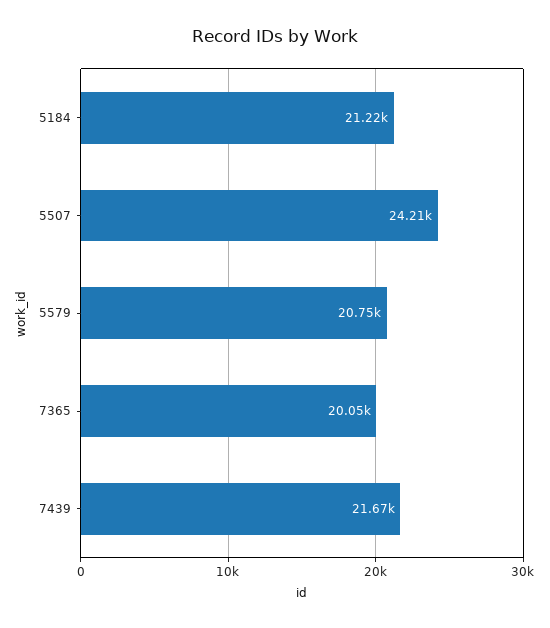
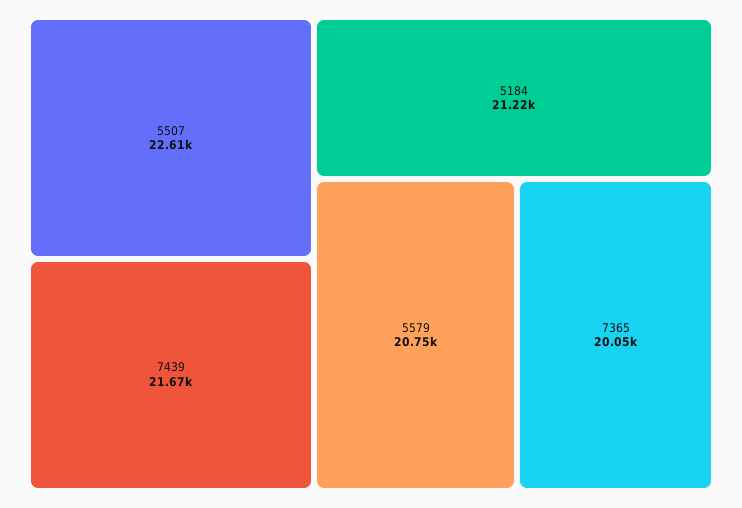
5507: 24210 -> 22610

